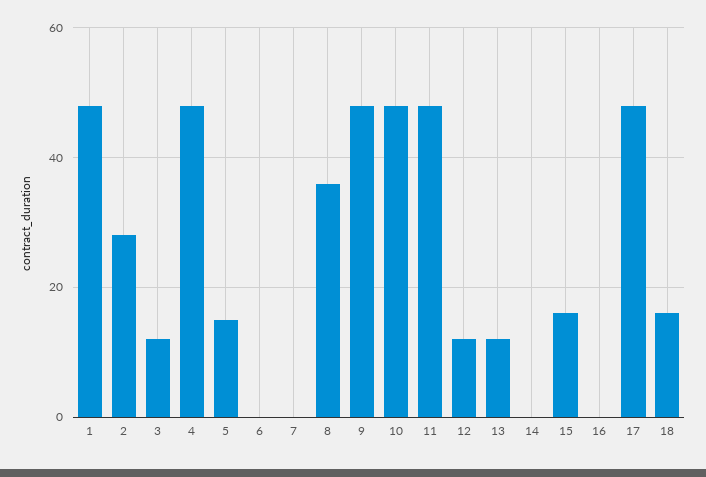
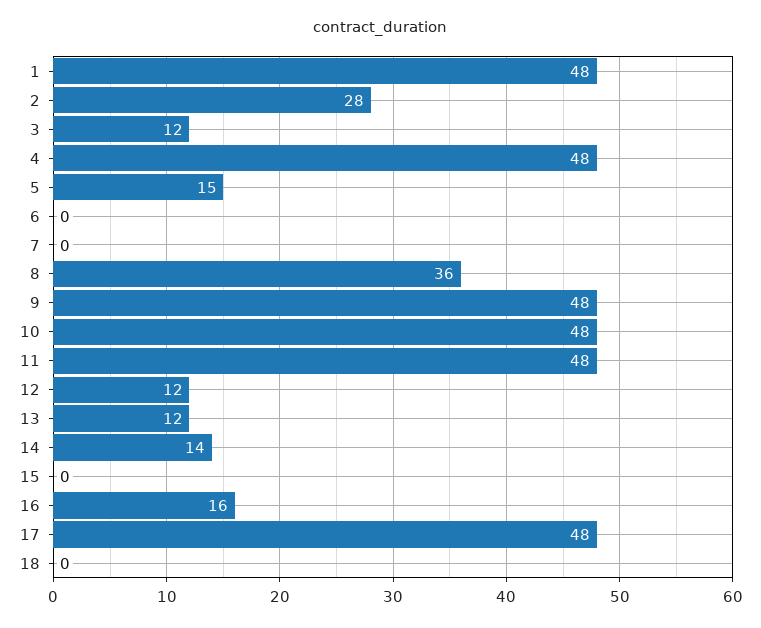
14: 0 -> 14
15: 15 -> 0
16: 0 -> 16
18: 15 -> 0

